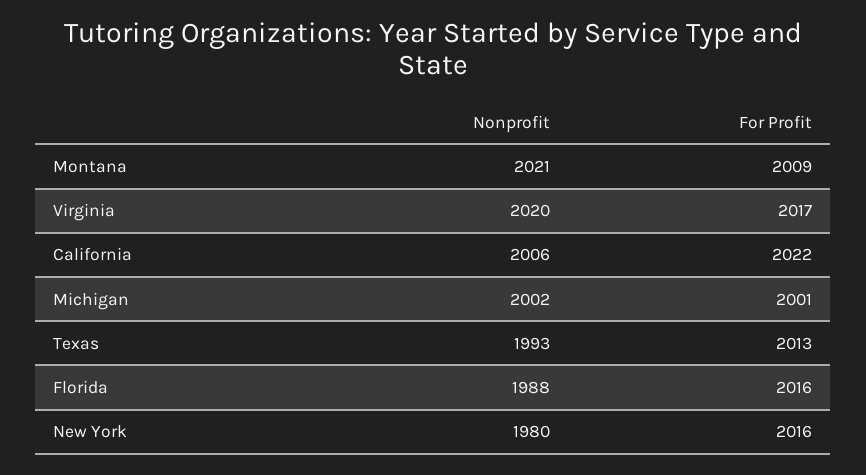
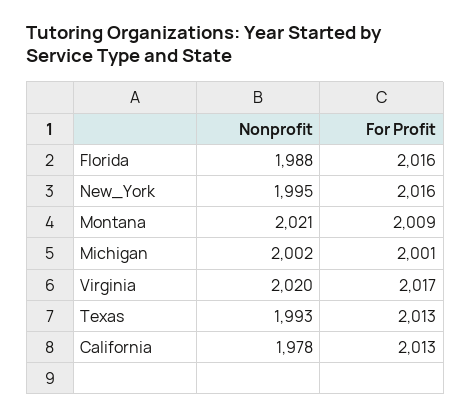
Nonprofit, California: 2006 -> 1978
For Profit, California: 2022 -> 2013
Nonprofit, New York: 1980 -> 1995

